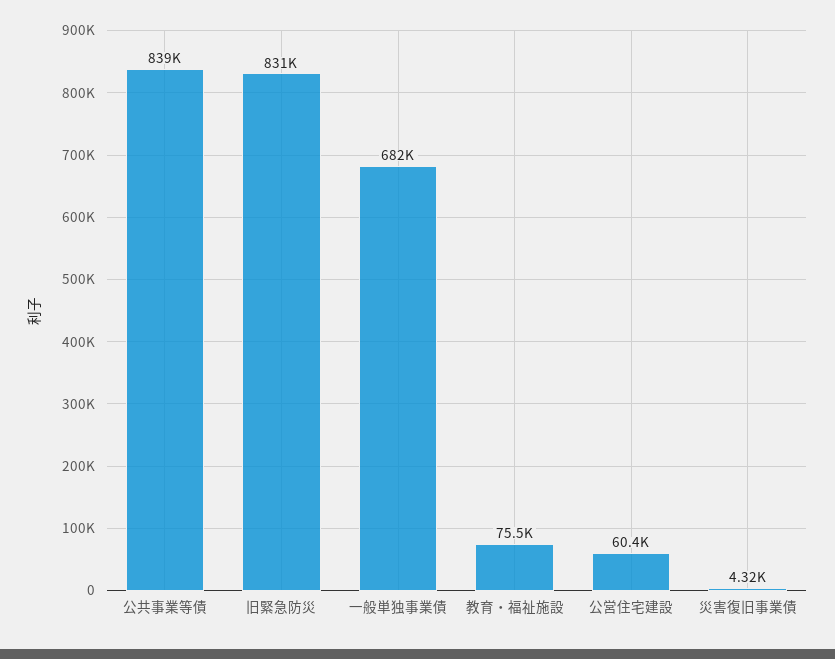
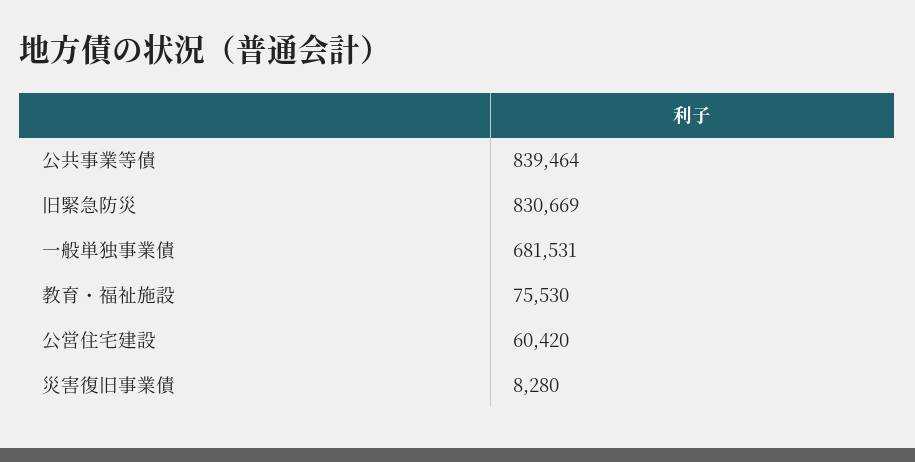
災害復旧事業債: 4320 -> 8280

